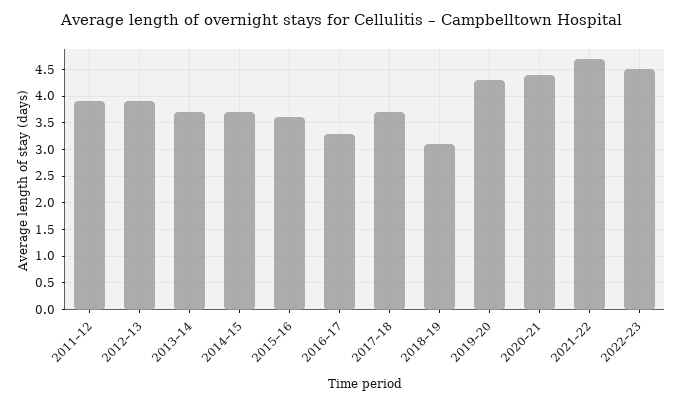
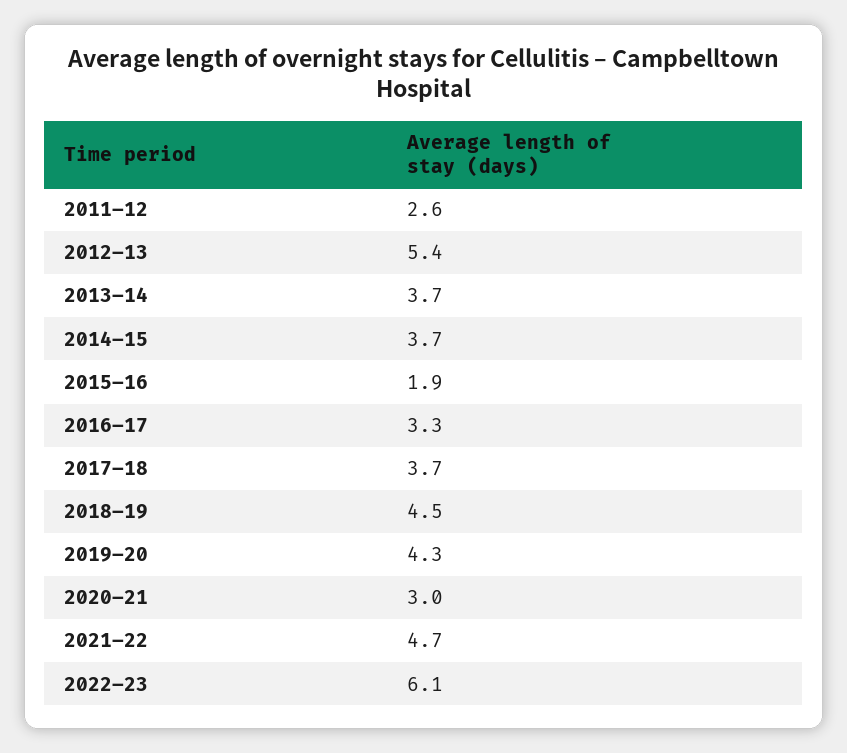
2011–12: 4 -> 2.6
2012–13: 4 -> 5.4
2015–16: 3.5 -> 1.9
2018–19: 3 -> 4.5
2020–21: 4.5 -> 3
2022–23: 4.5 -> 6.1

